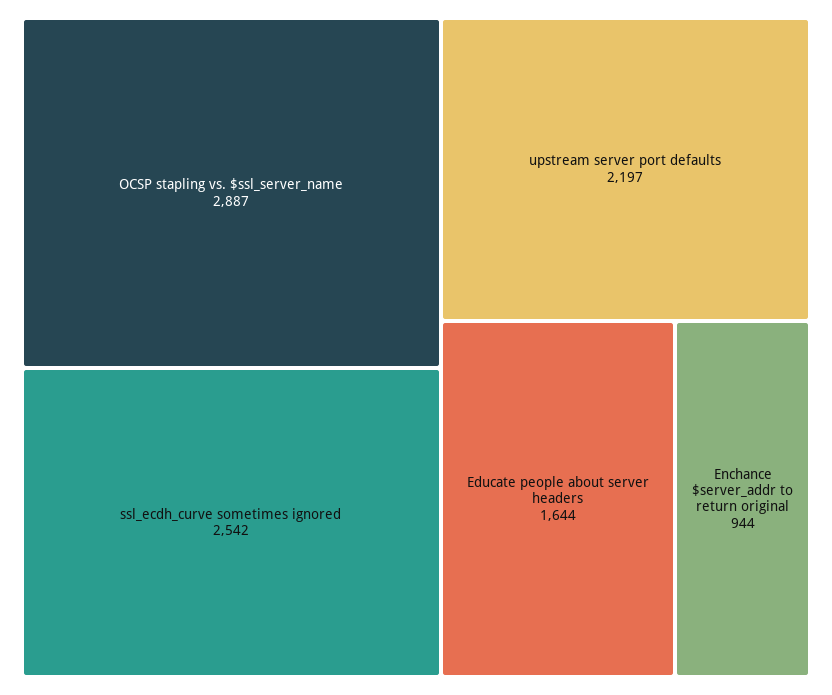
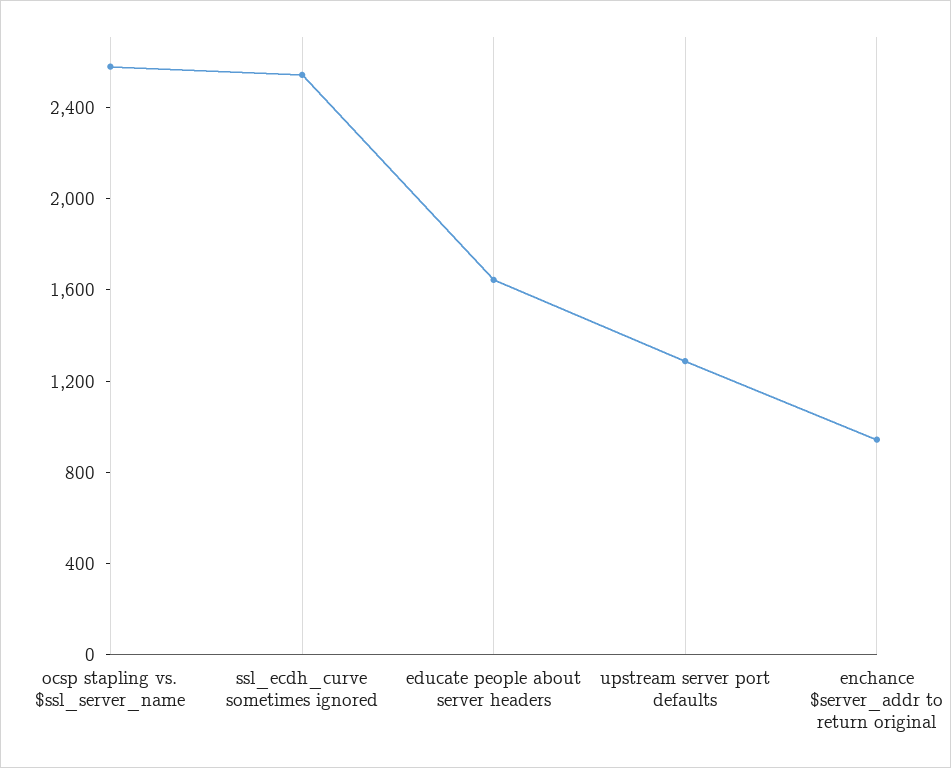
OCSP stapling vs. $ssl_server_name: 2887 -> 2600
upstream server port defaults: 2197 -> 1300

